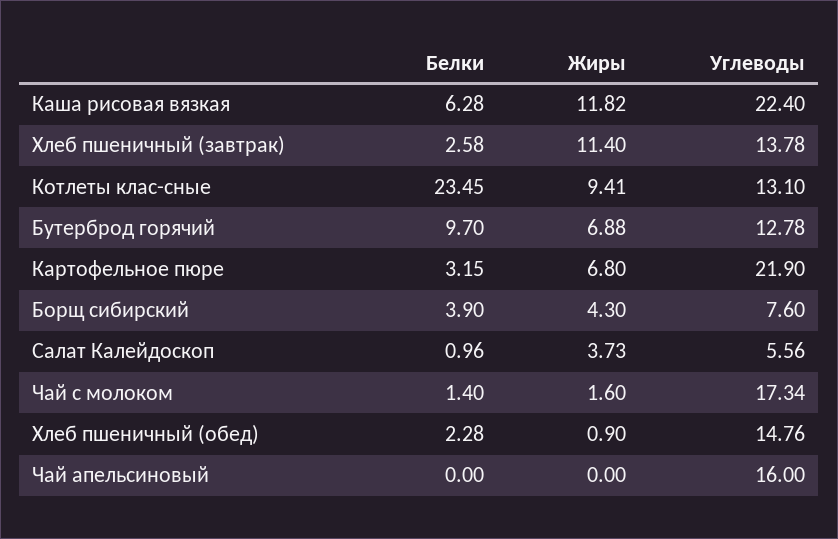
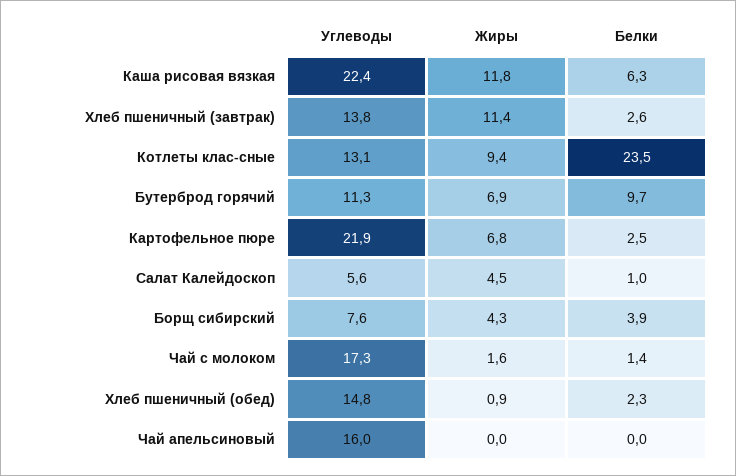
Углеводы, Бутерброд горячий: 12.78 -> 11.3
Белки, Картофельное пюре: 3.15 -> 2.5
Жиры, Салат Калейдоскоп: 3.73 -> 4.5

